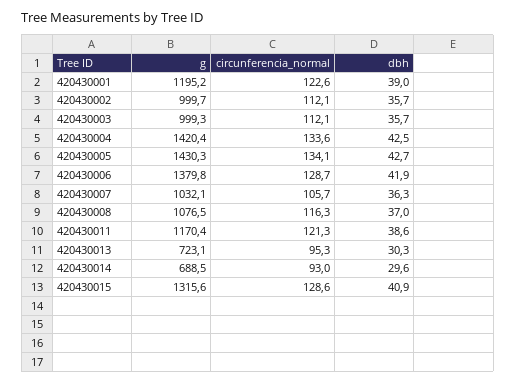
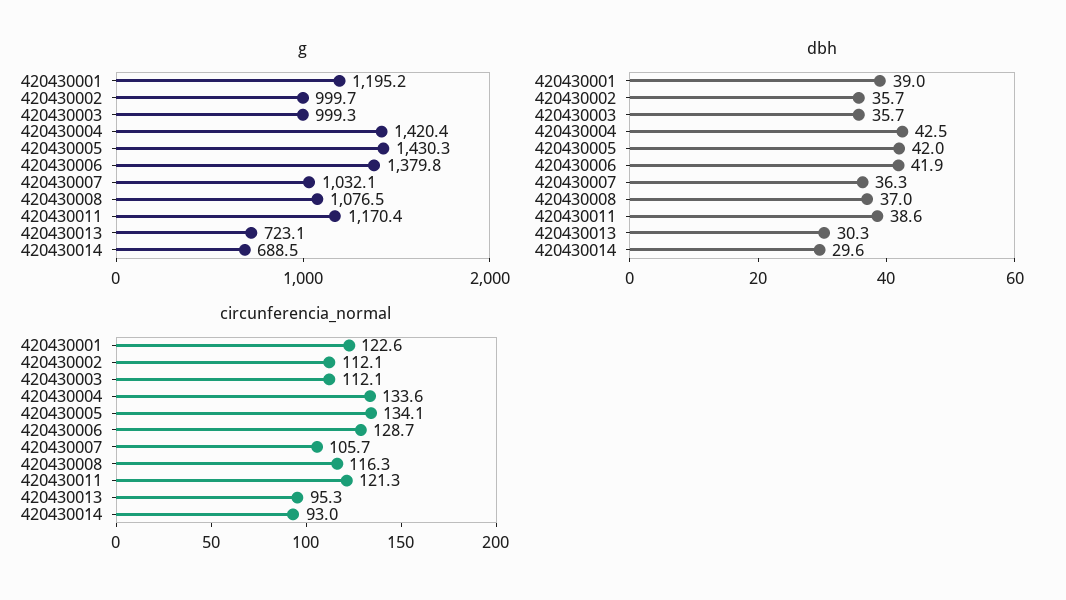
dbh, 420430005: 42.7 -> 42
g, 420430015: 1315.6 -> none
circunferencia_normal, 420430015: 128.6 -> none
dbh, 420430015: 40.9 -> none

